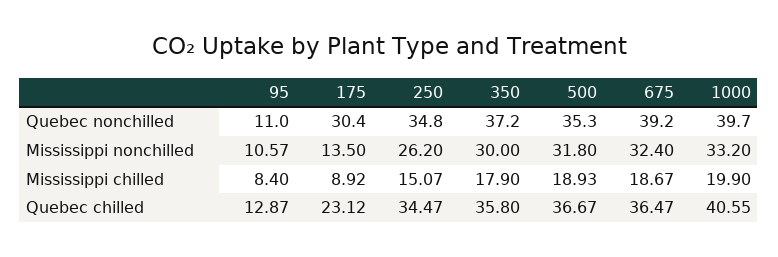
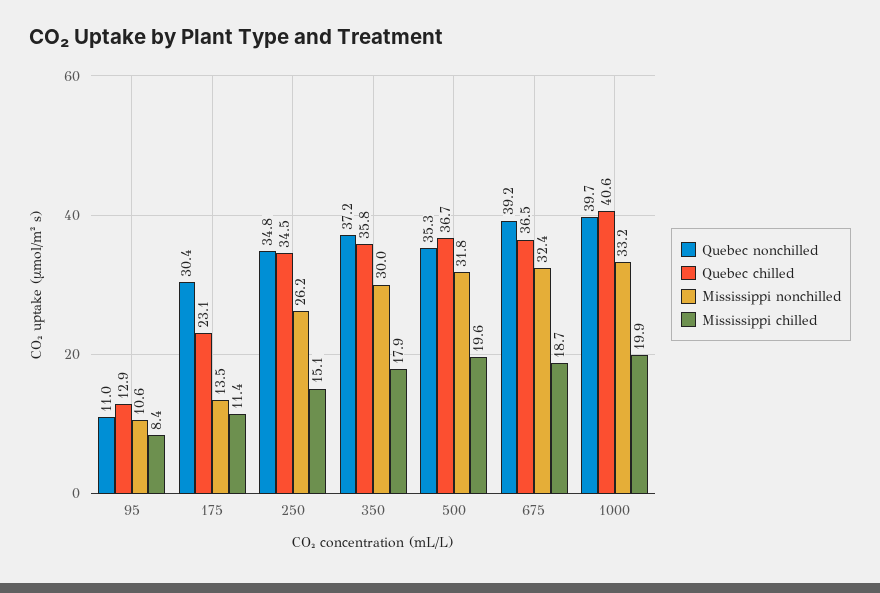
Mississippi chilled, 175: 8.92 -> 11.4
Mississippi chilled, 500: 18.93 -> 19.6

